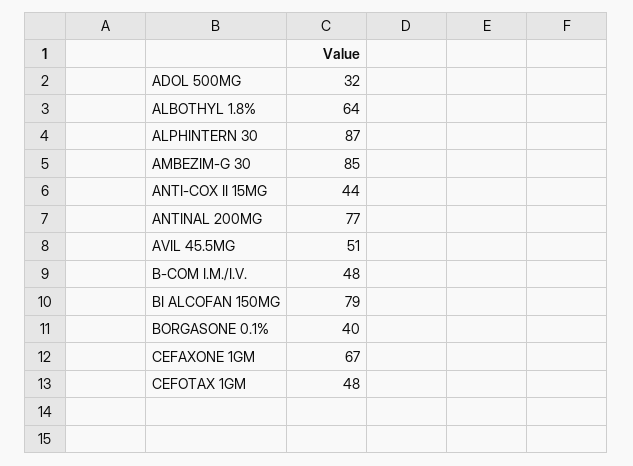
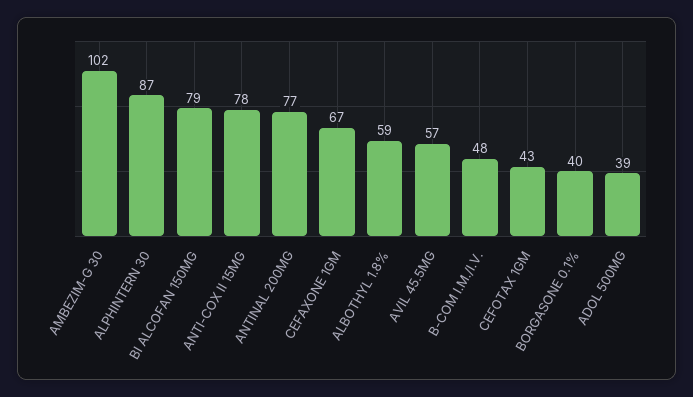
ADOL 500MG: 32 -> 39
ALBOTHYL 1.8%: 64 -> 59
AMBEZIM-G 30: 85 -> 102
ANTI-COX II 15MG: 44 -> 78
AVIL 45.5MG: 51 -> 57
CEFOTAX 1GM: 48 -> 43

